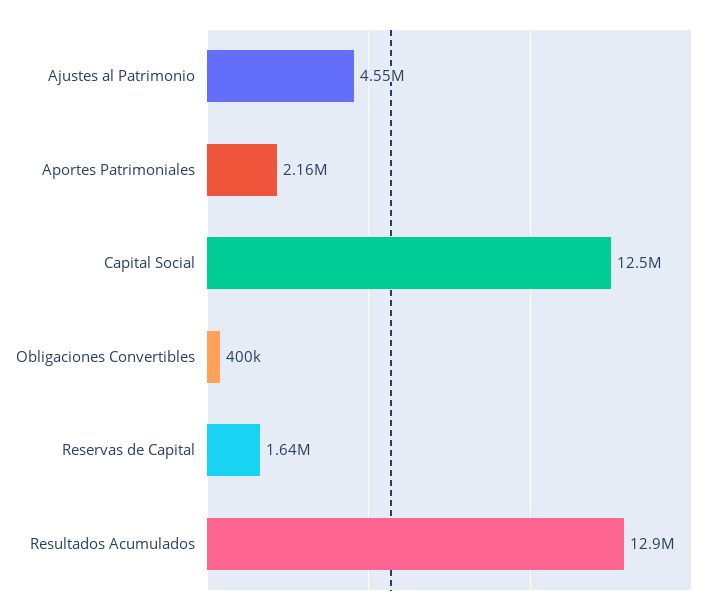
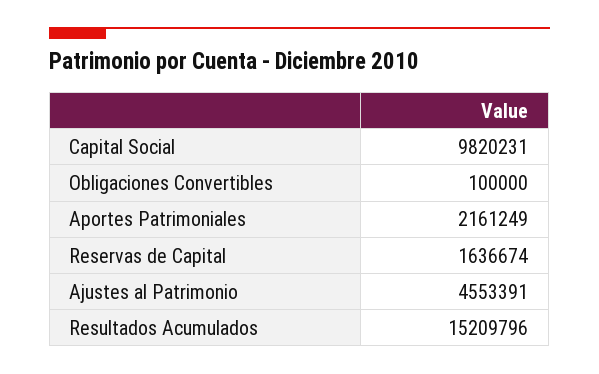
Capital Social: 12500000 -> 9820231
Obligaciones Convertibles: 400000 -> 100000
Resultados Acumulados: 12900000 -> 15209796

